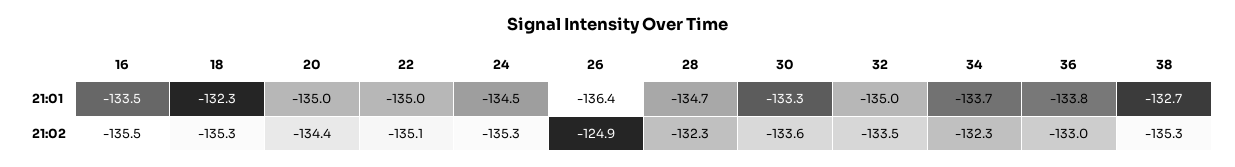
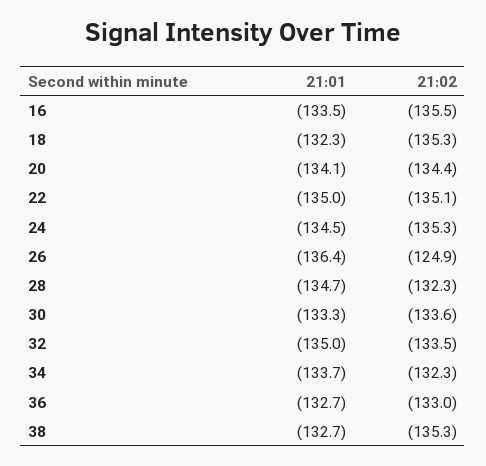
20, 21:01: -135 -> -134.1
36, 21:01: -133.8 -> -132.7

